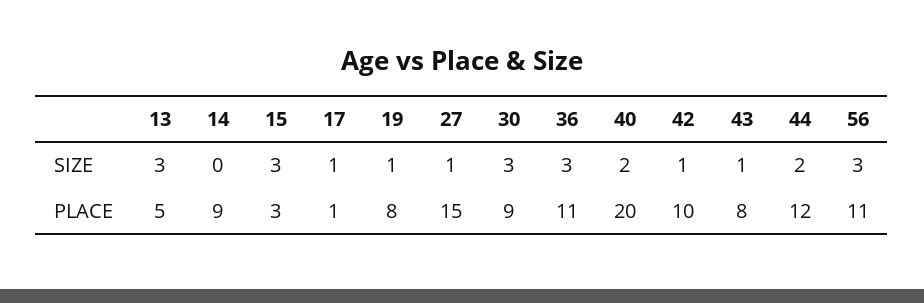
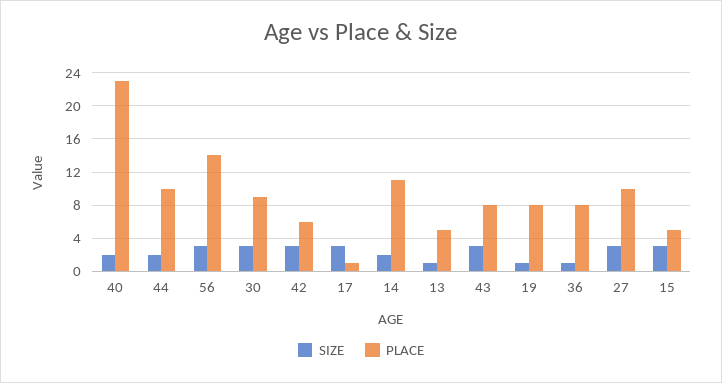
SIZE, 13: 3 -> 1
SIZE, 14: 0 -> 2
SIZE, 17: 1 -> 3
SIZE, 27: 1 -> 3
SIZE, 36: 3 -> 1
SIZE, 42: 1 -> 3
SIZE, 43: 1 -> 3
PLACE, 14: 9 -> 11
PLACE, 15: 3 -> 5
PLACE, 27: 15 -> 10
PLACE, 36: 11 -> 8
PLACE, 40: 20 -> 23
PLACE, 42: 10 -> 6
PLACE, 44: 12 -> 10
PLACE, 56: 11 -> 14

